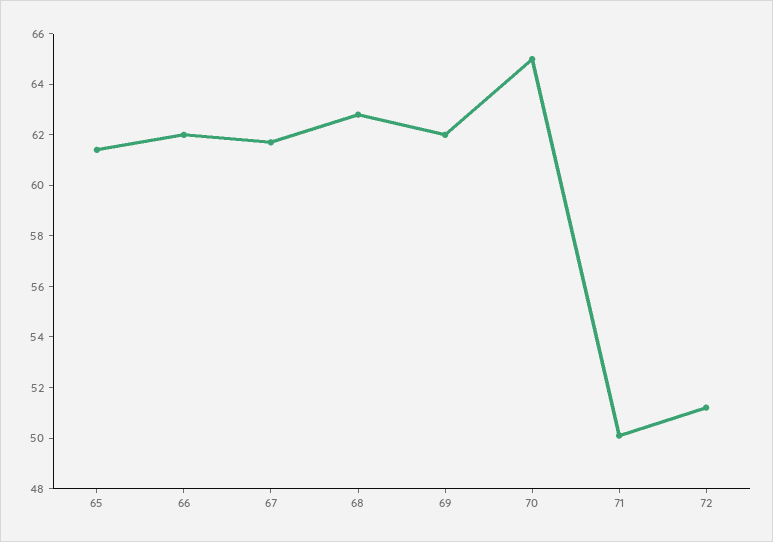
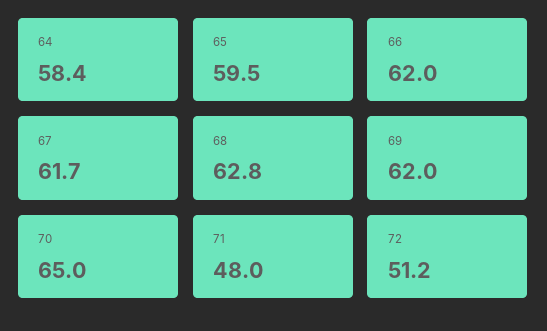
65: 61.5 -> 59.5
71: 50 -> 48
64: none -> 58.4

